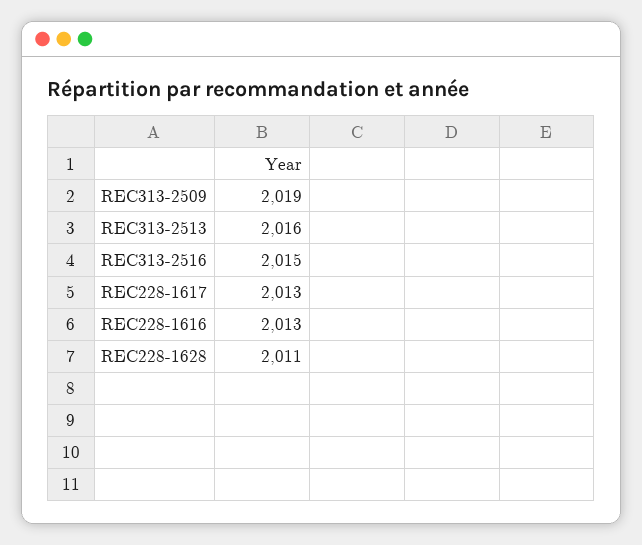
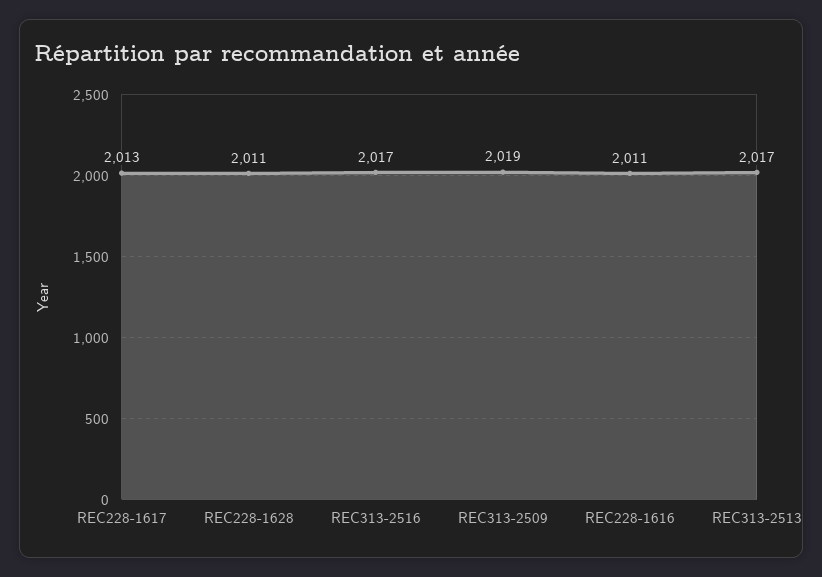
REC313-2513: 2016 -> 2017
REC313-2516: 2015 -> 2017
REC228-1616: 2013 -> 2011

